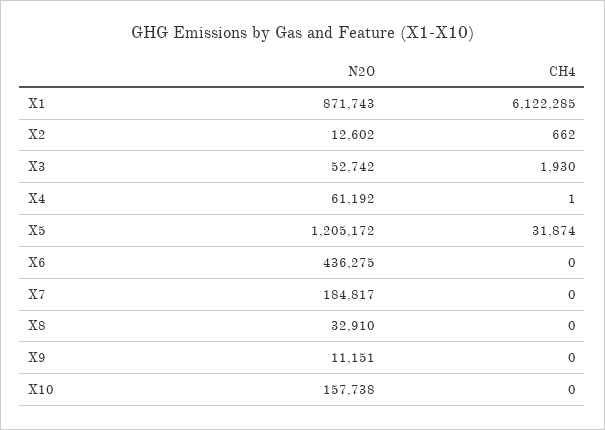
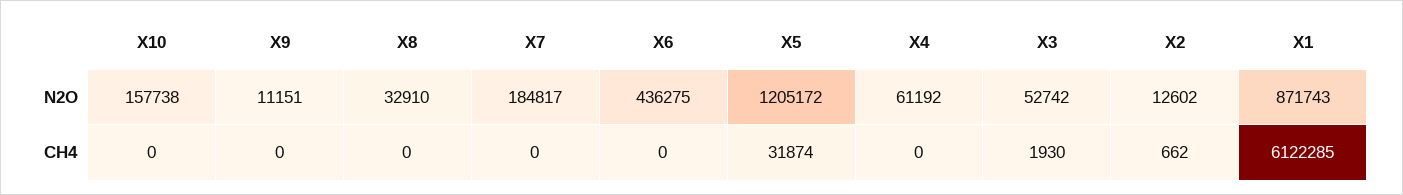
CH4, X4: 1 -> 0

